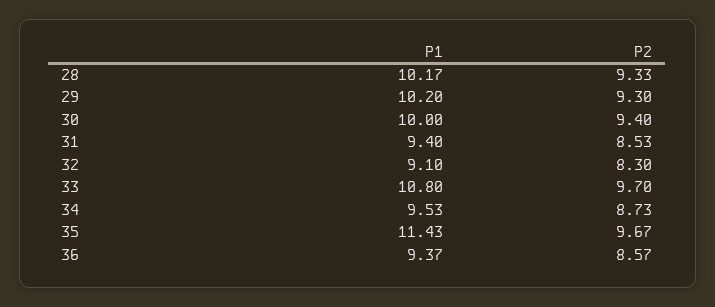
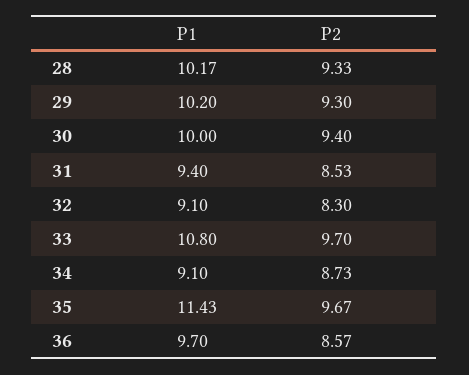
P1, 34: 9.53 -> 9.1
P1, 36: 9.37 -> 9.7

